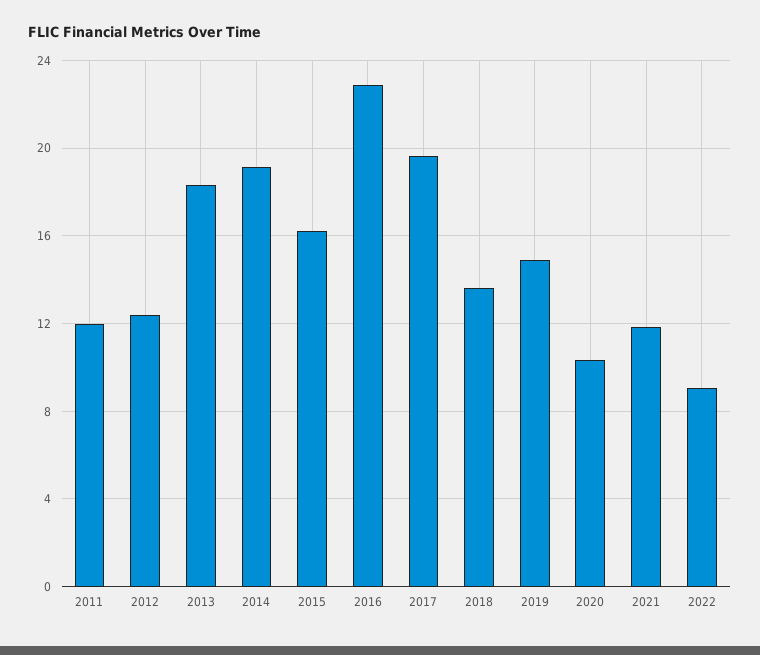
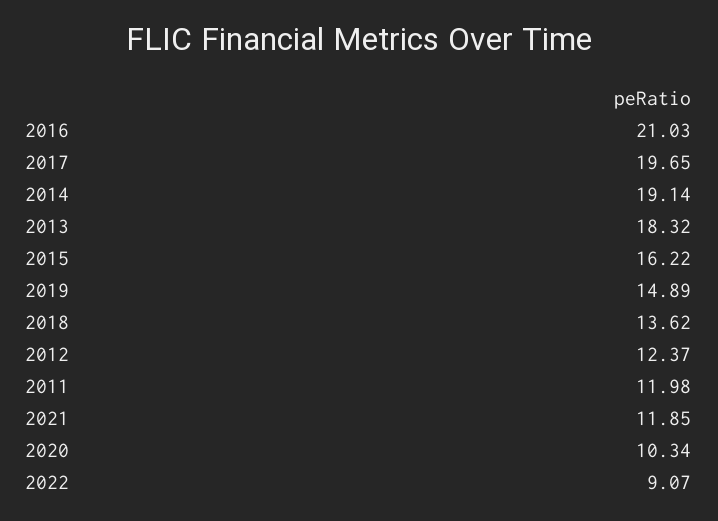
2016: 23 -> 21.03

